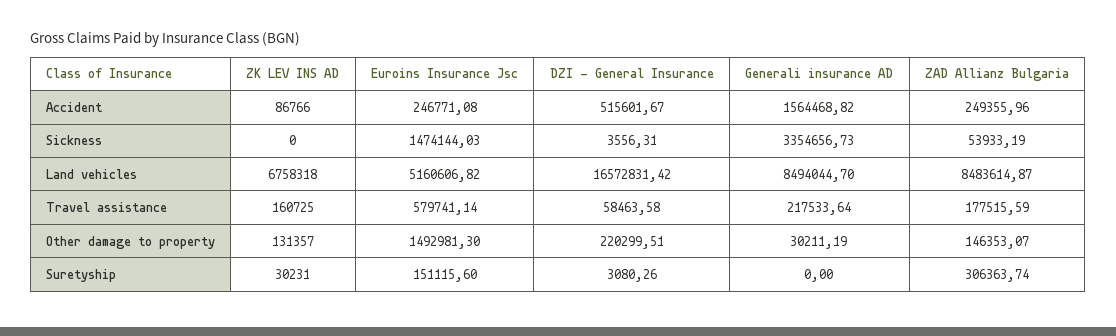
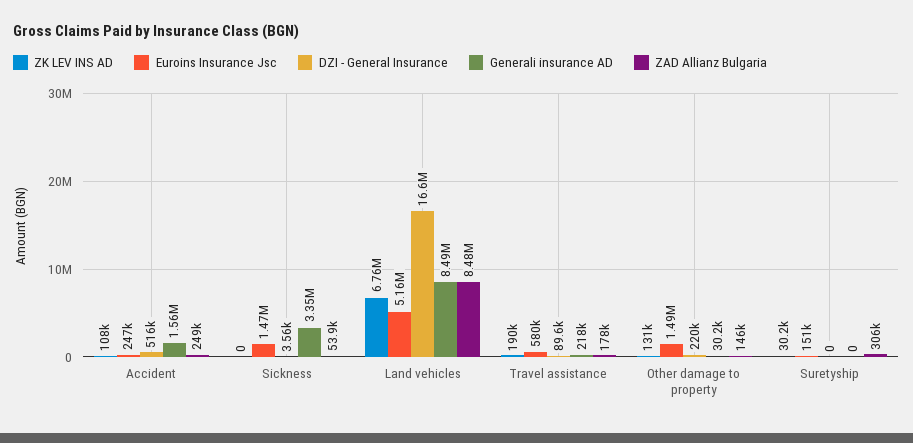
ZK LEV INS AD, Accident: 86766 -> 108000
ZK LEV INS AD, Travel assistance: 160725 -> 190000
DZI - General Insurance, Travel assistance: 58463.58 -> 89600
DZI - General Insurance, Suretyship: 3080.26 -> 0

